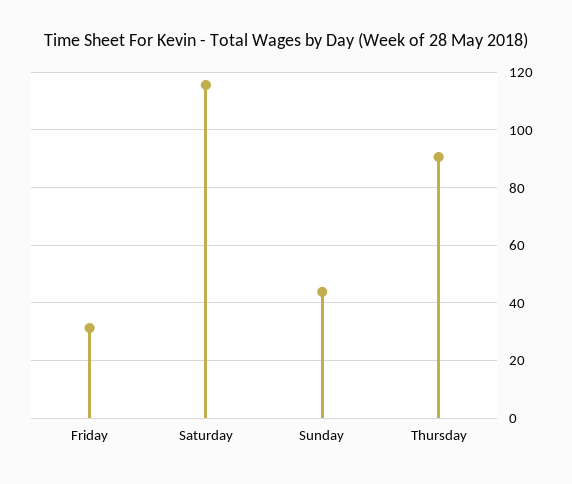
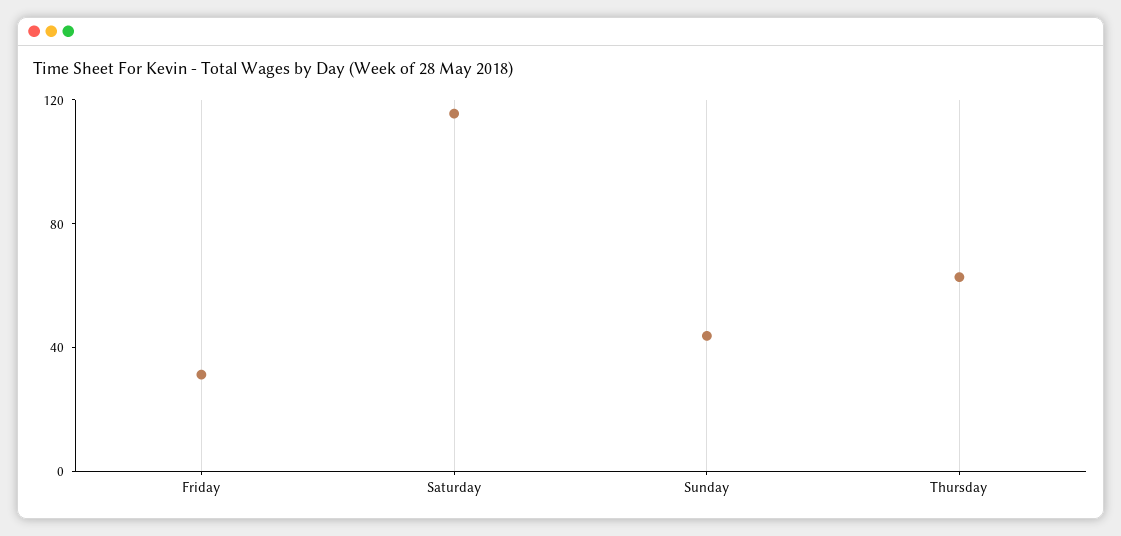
Thursday: 90 -> 60

